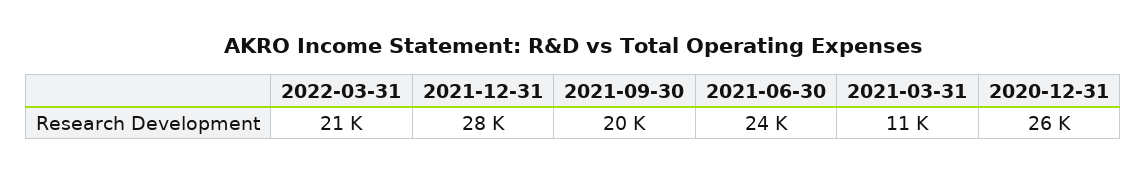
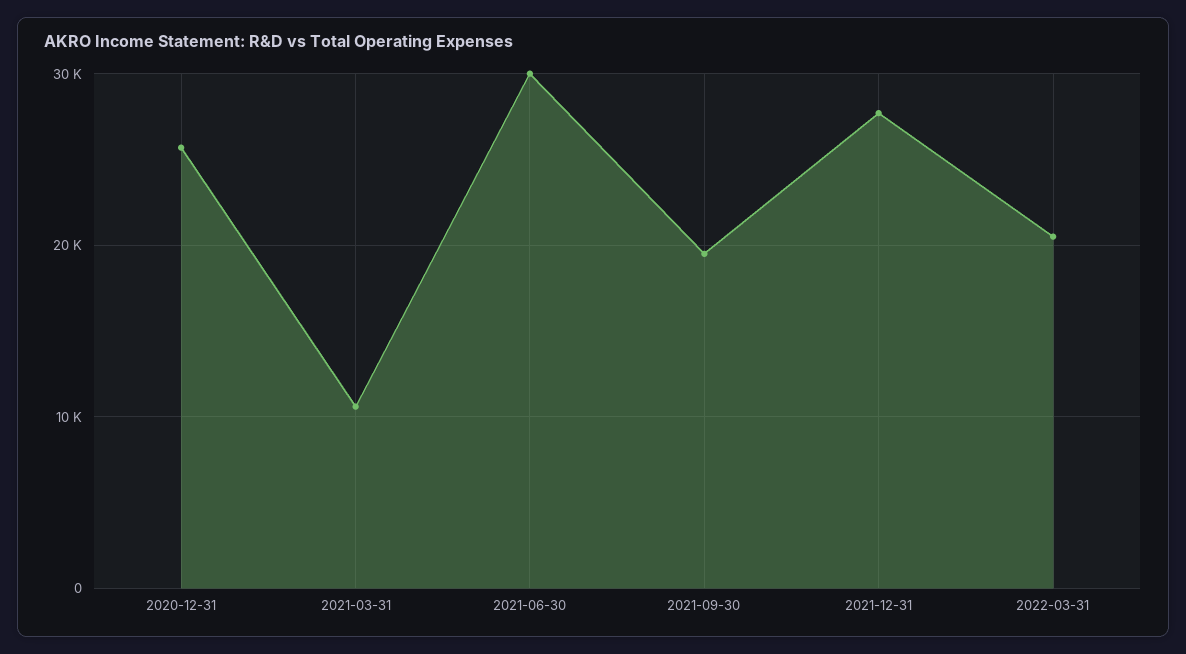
2021-06-30: 24000 -> 30000

